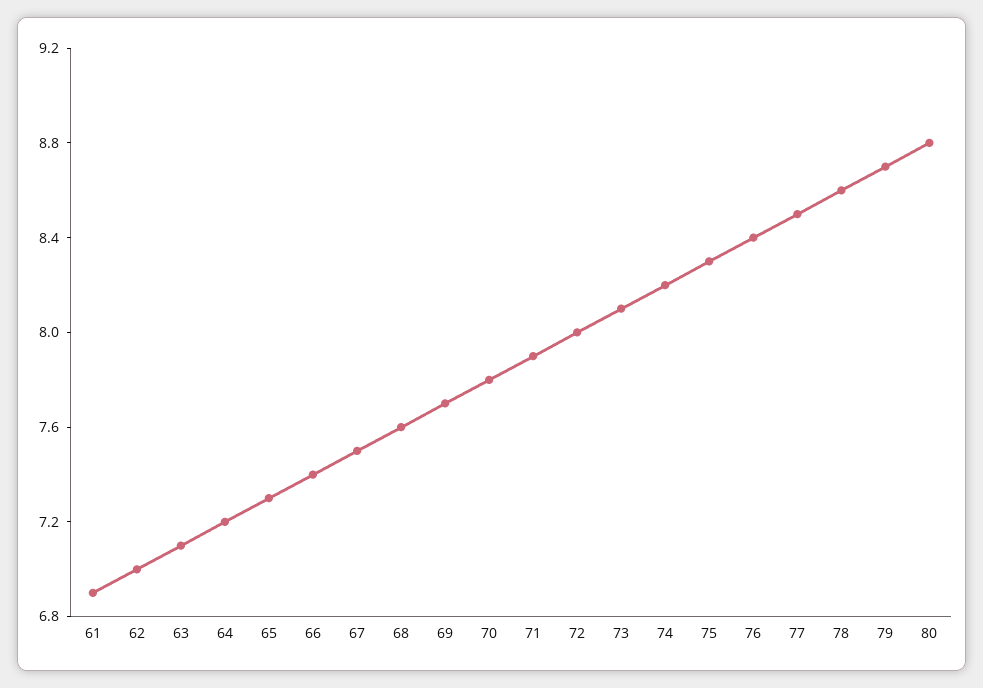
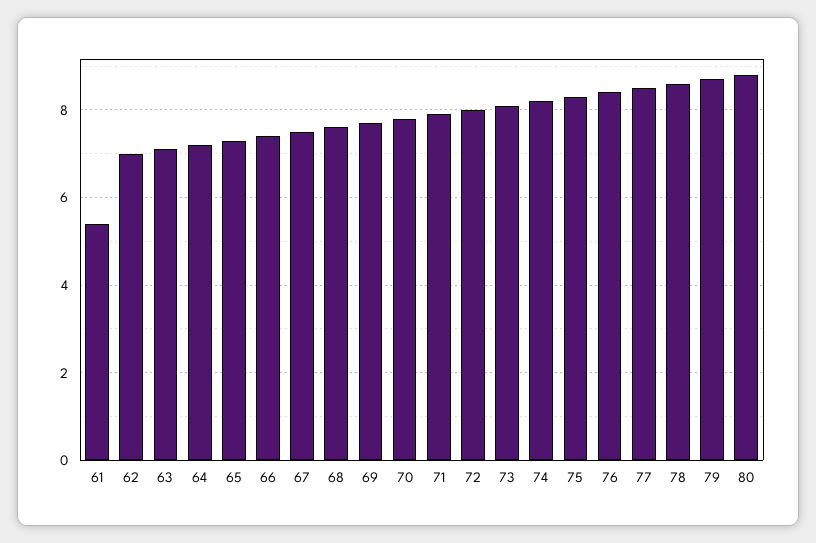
61: 6.9 -> 5.5

